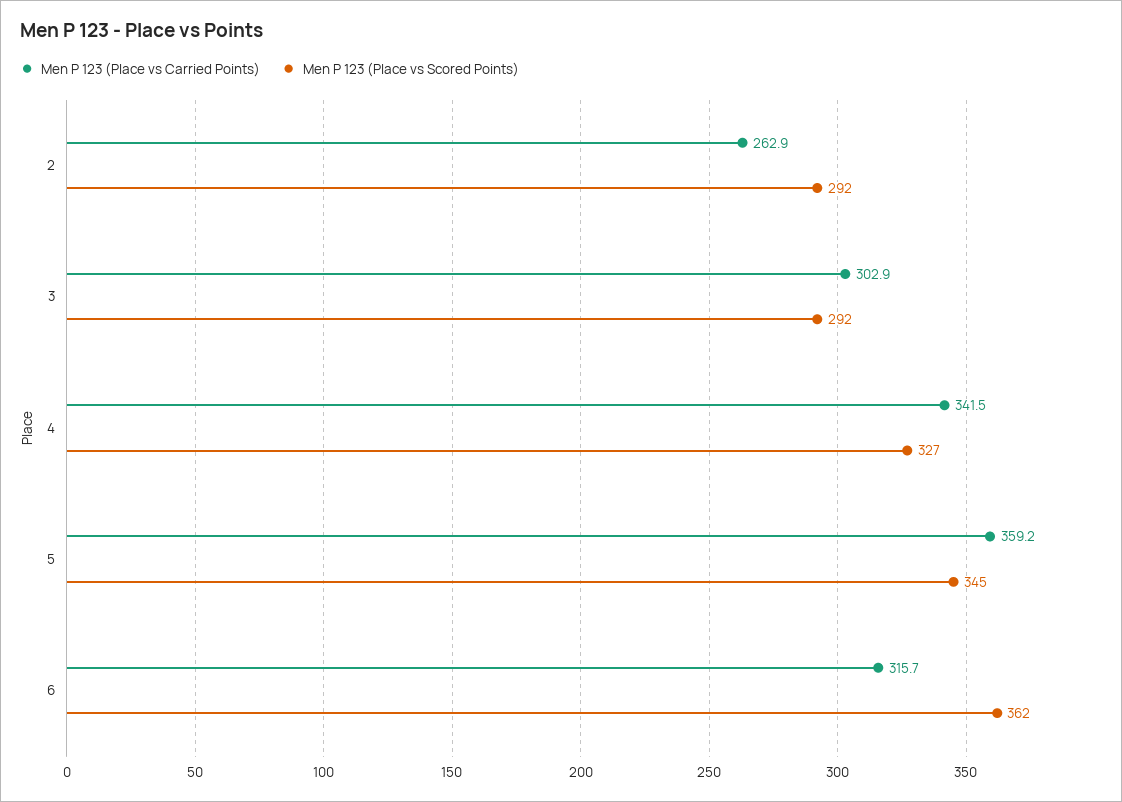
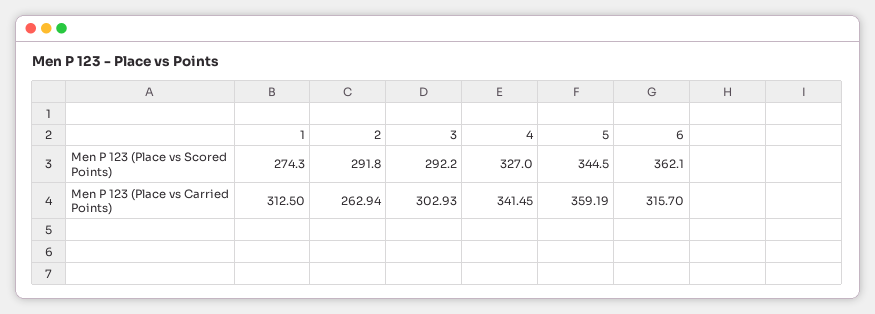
Men P 123 (Place vs Scored Points), 1: none -> 274.3
Men P 123 (Place vs Carried Points), 1: none -> 312.5

